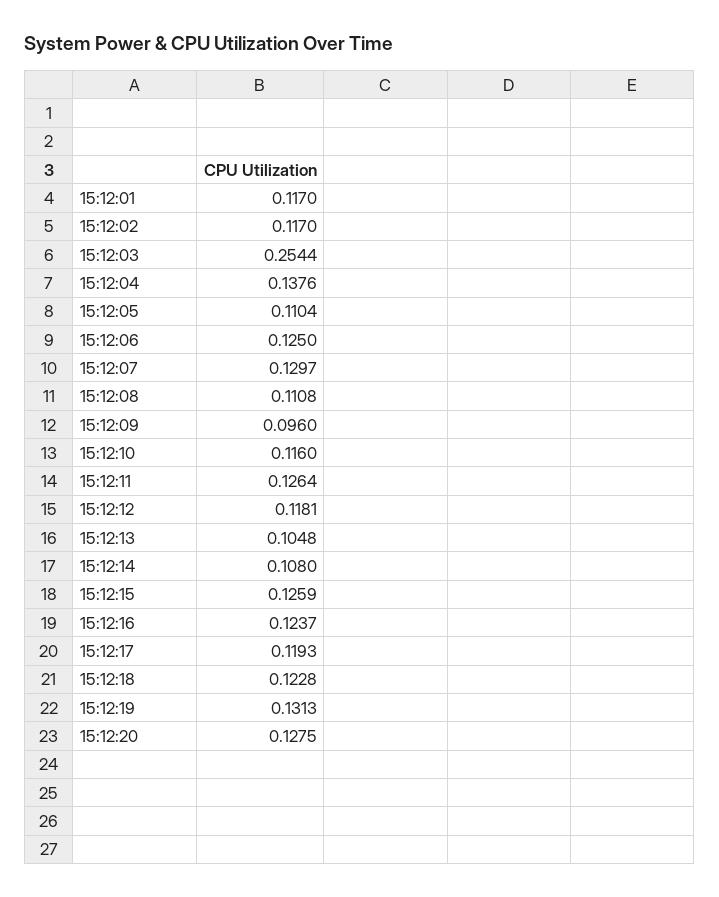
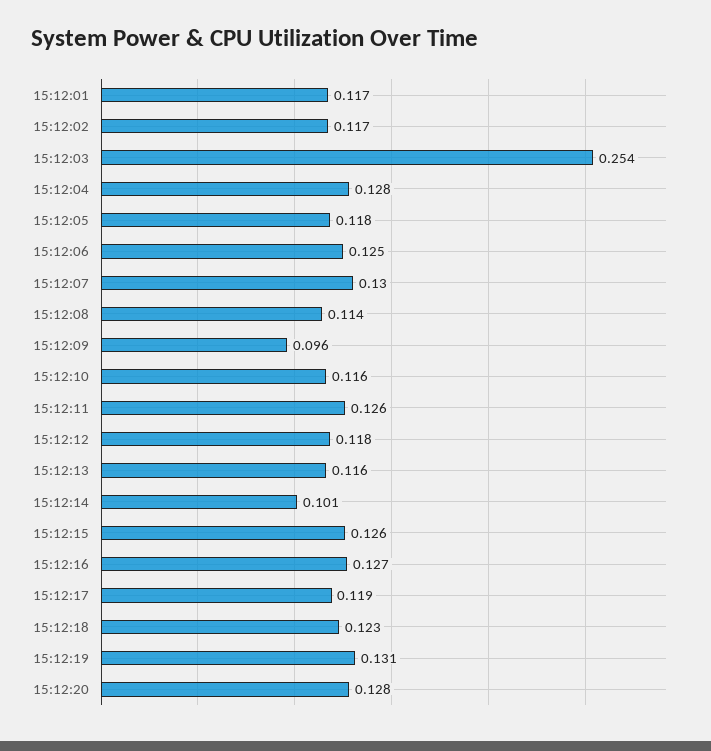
15:12:04: 0.1376 -> 0.128
15:12:05: 0.1104 -> 0.118
15:12:08: 0.1108 -> 0.114
15:12:13: 0.1048 -> 0.116
15:12:14: 0.108 -> 0.101
15:12:16: 0.1237 -> 0.127

